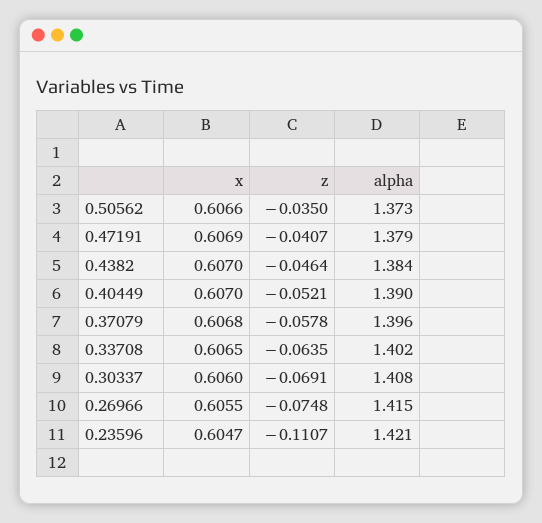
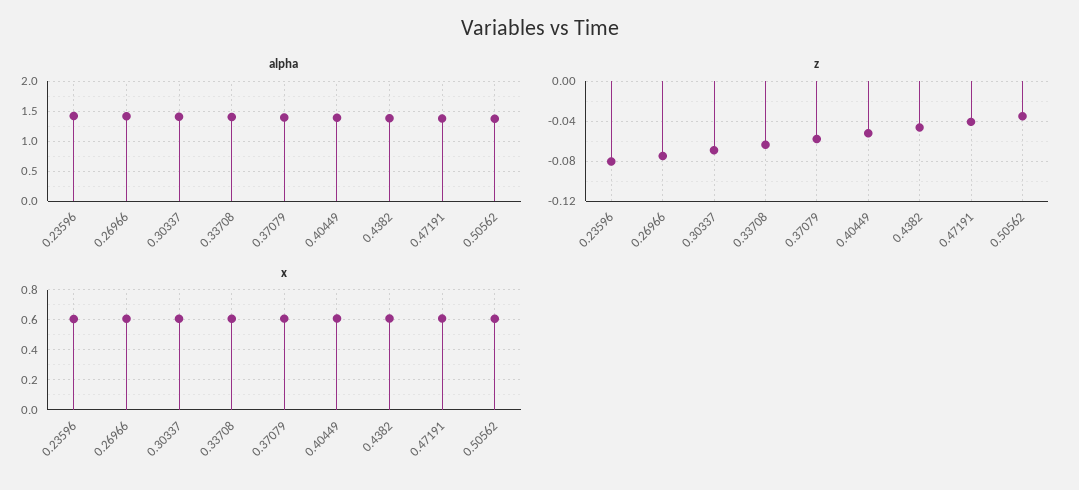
z, 0.23596: -0.1107 -> -0.08

